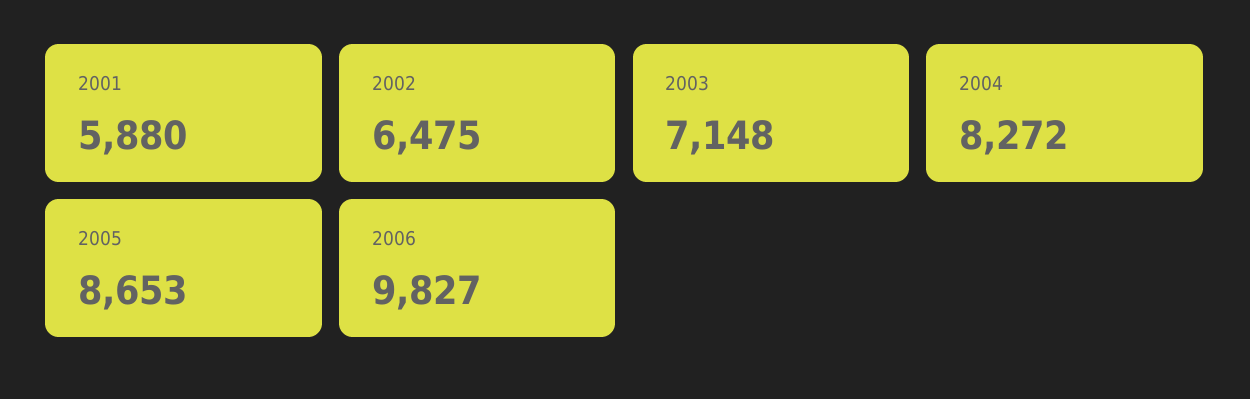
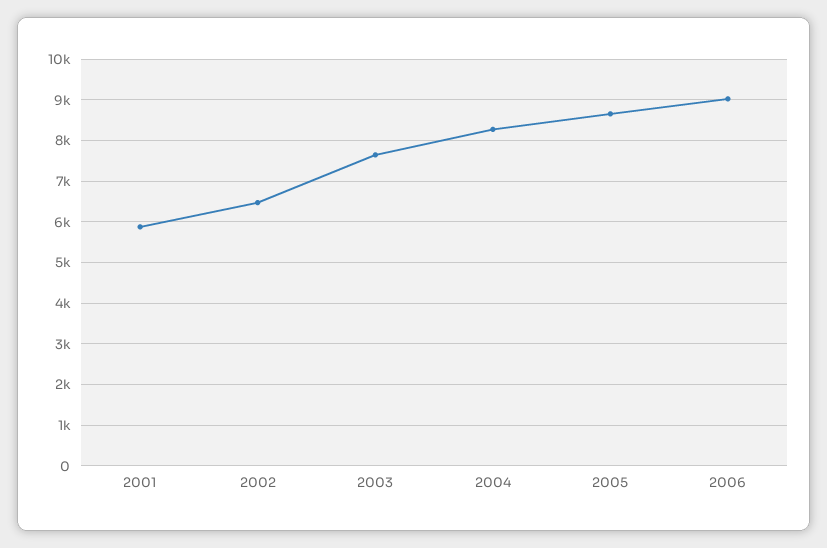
2003: 7148 -> 7600
2006: 9827 -> 9000

